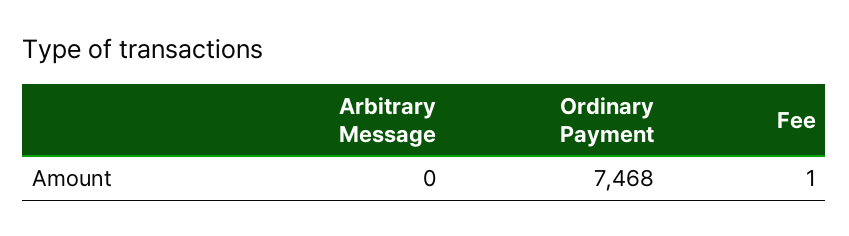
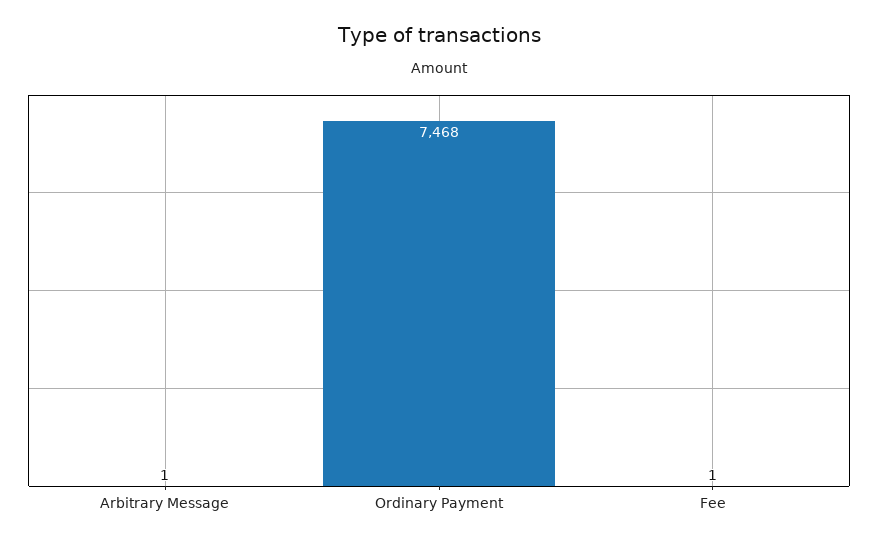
Arbitrary Message: 0 -> 1

